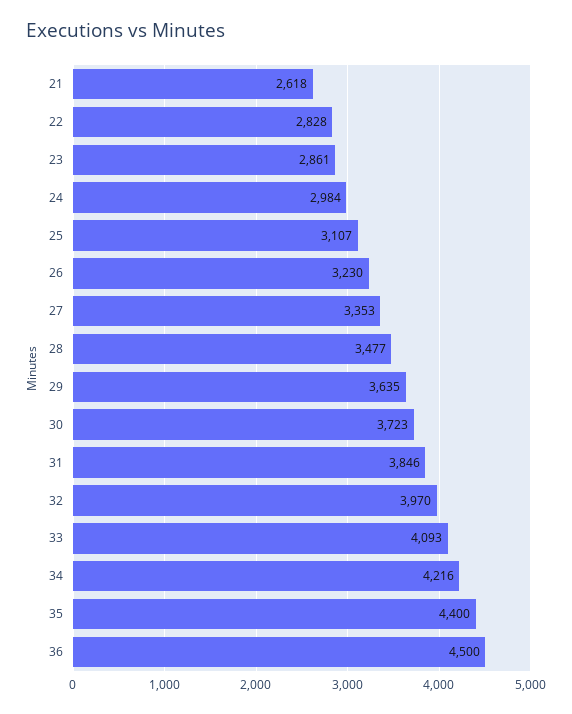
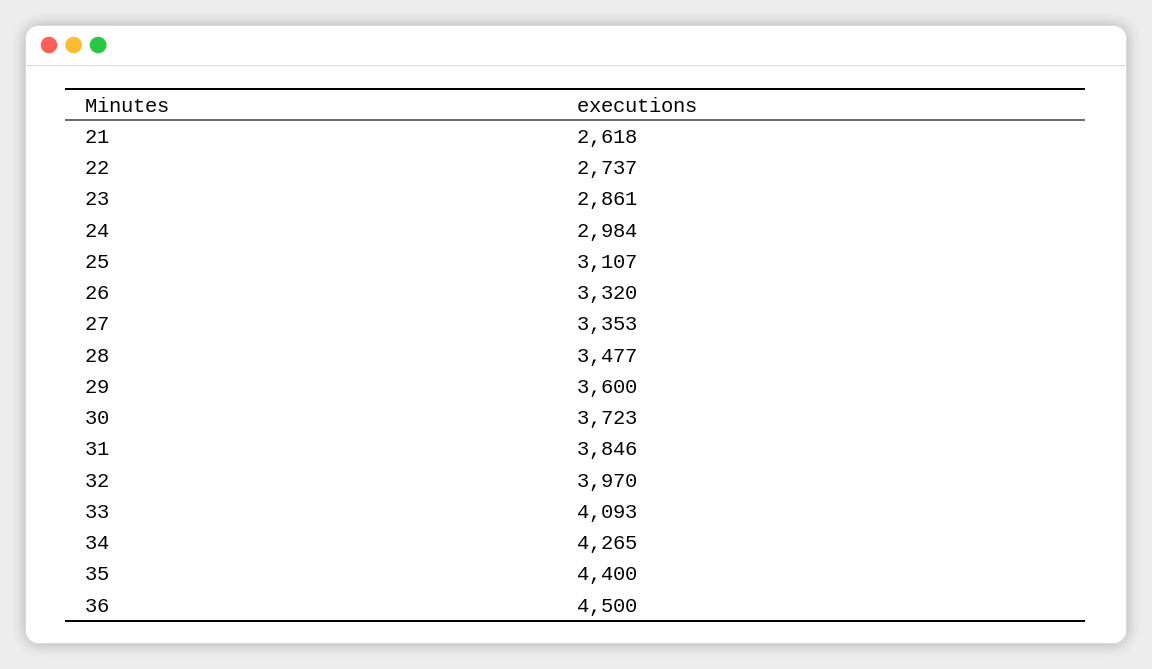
22: 2828 -> 2737
26: 3230 -> 3320
29: 3635 -> 3600
34: 4216 -> 4265

